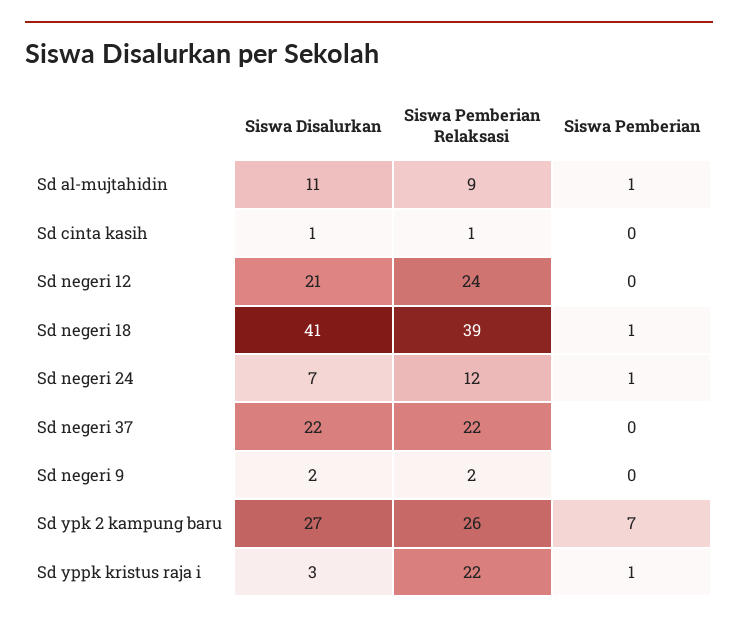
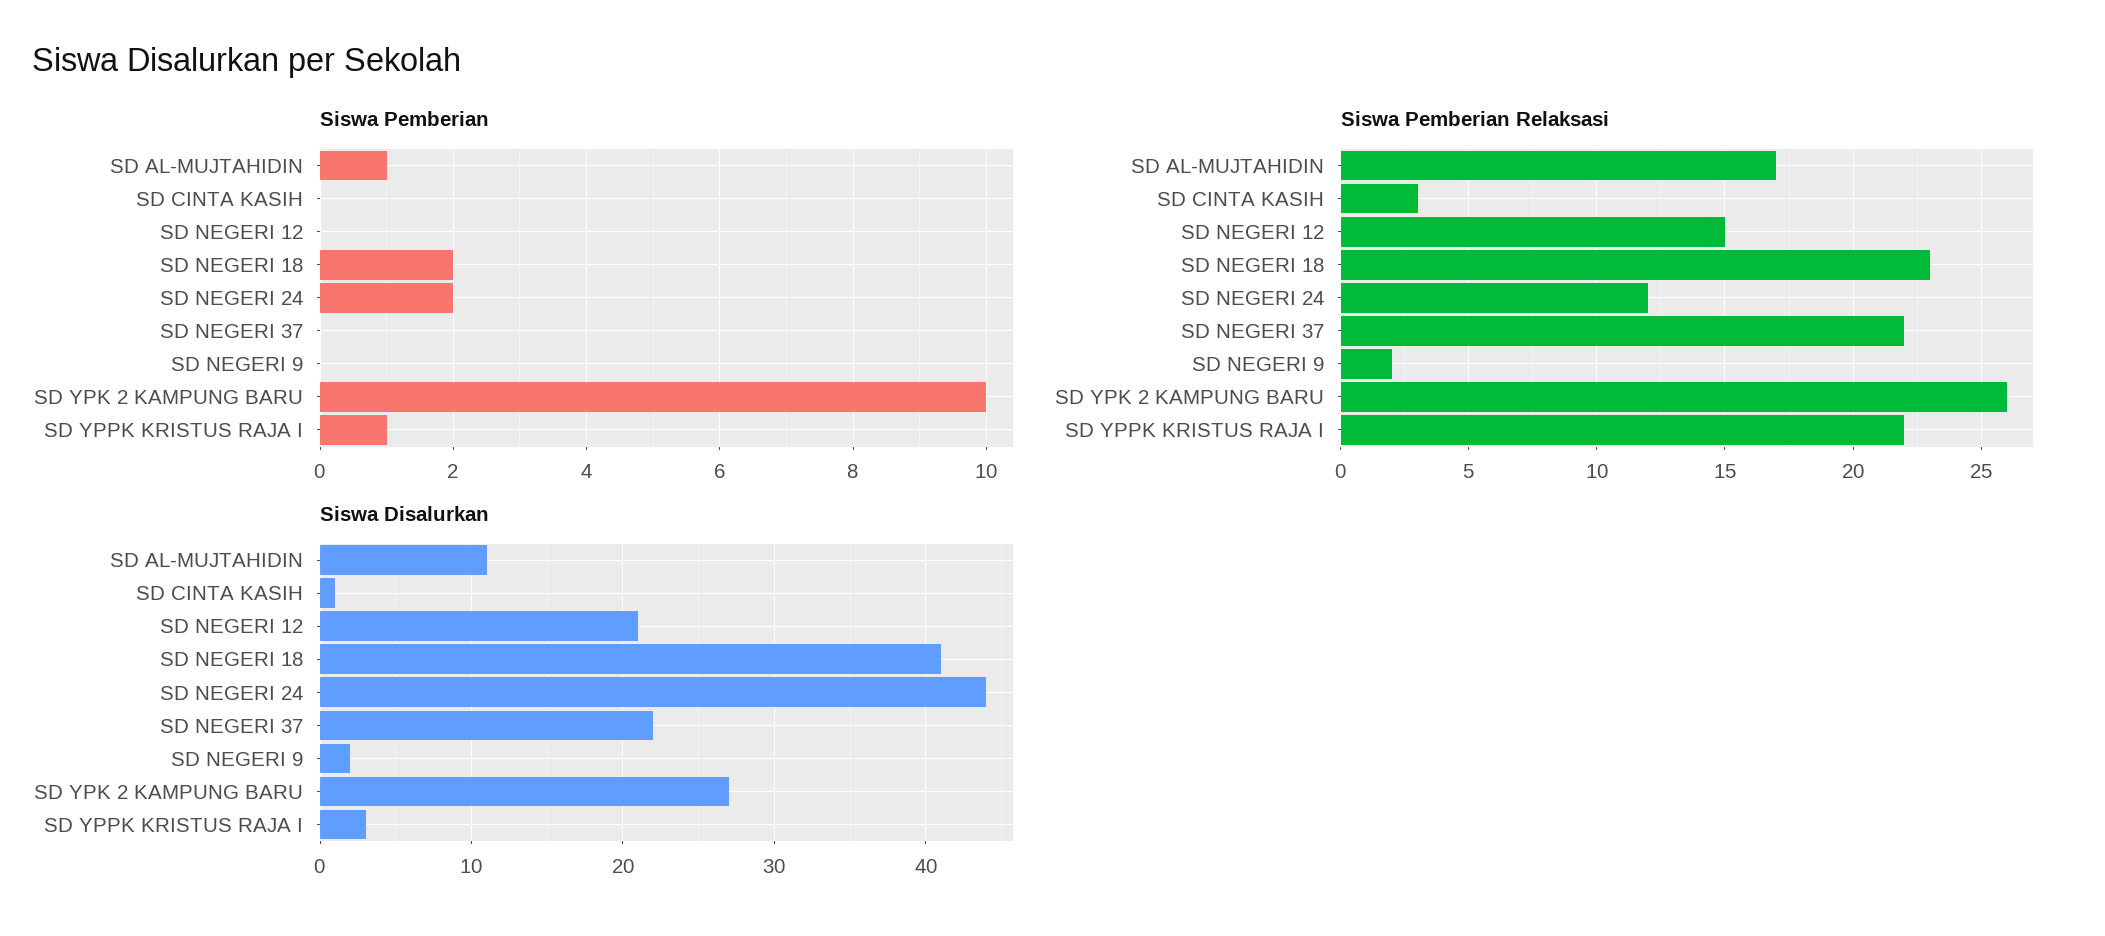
Siswa Pemberian Relaksasi, Sd al-mujtahidin: 9 -> 17
Siswa Pemberian Relaksasi, Sd cinta kasih: 1 -> 3
Siswa Pemberian Relaksasi, Sd negeri 12: 24 -> 15
Siswa Pemberian Relaksasi, Sd negeri 18: 39 -> 23
Siswa Pemberian, Sd negeri 18: 1 -> 2
Siswa Disalurkan, Sd negeri 24: 7 -> 44
Siswa Pemberian, Sd negeri 24: 1 -> 2
Siswa Pemberian, Sd ypk 2 kampung baru: 7 -> 10

